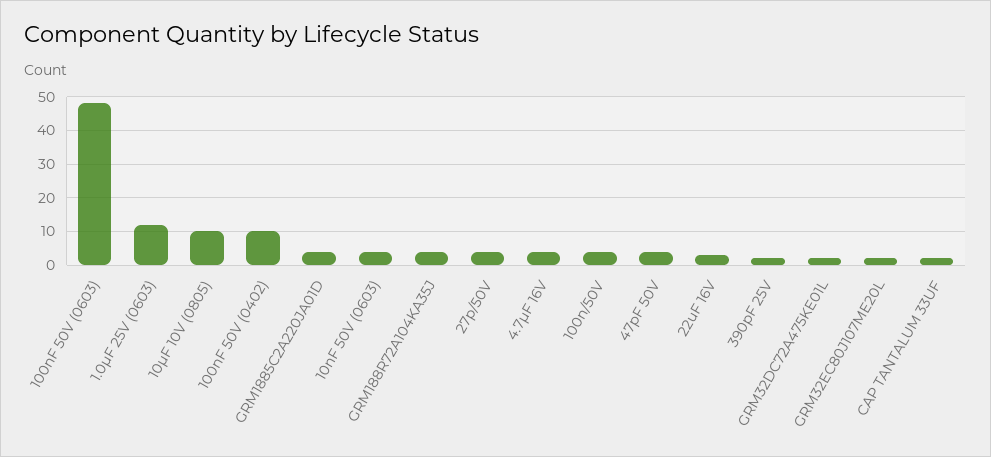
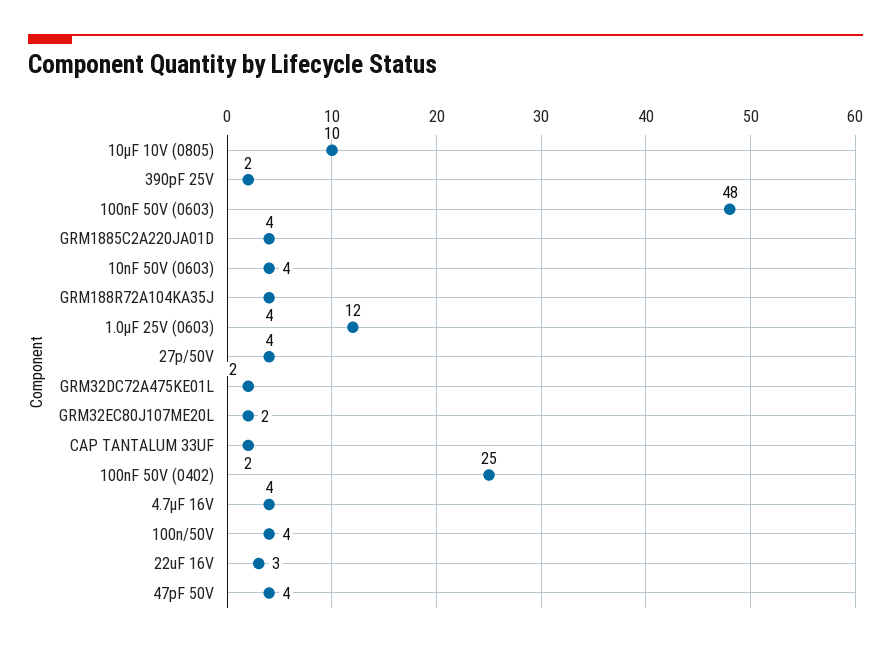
100nF 50V (0402): 10 -> 25

